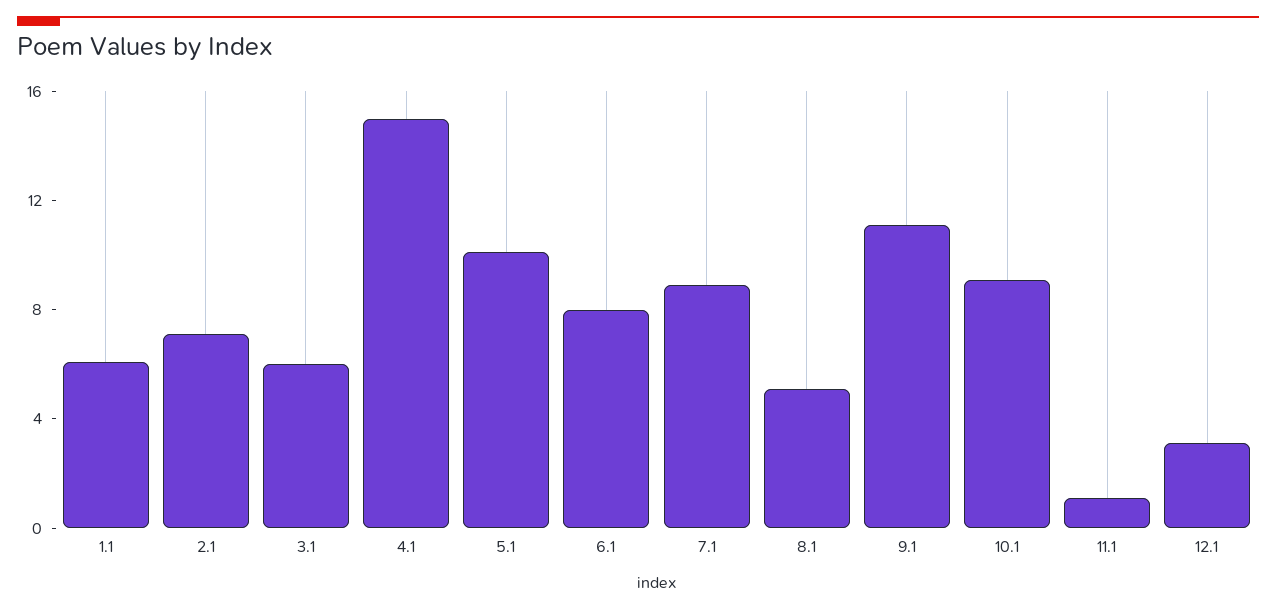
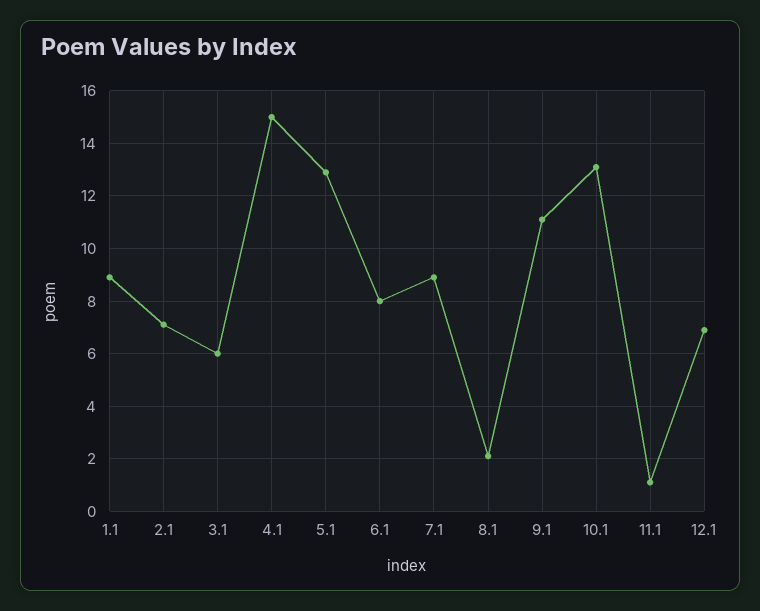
1.1: 6 -> 9
5.1: 10 -> 13
8.1: 5 -> 2
10.1: 9 -> 13
12.1: 3 -> 7

